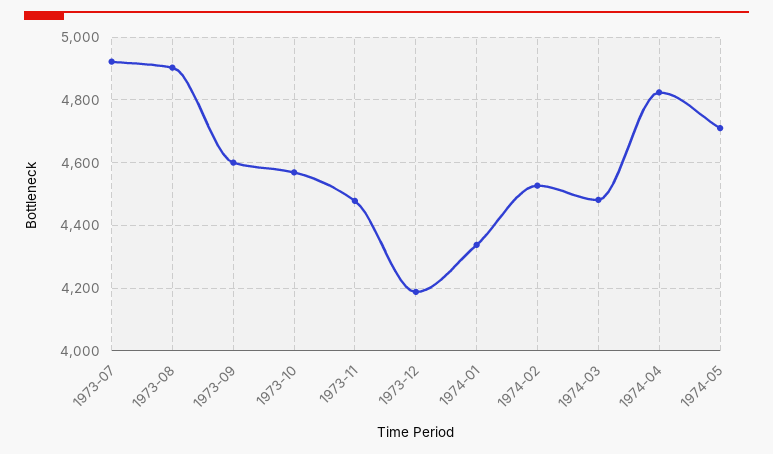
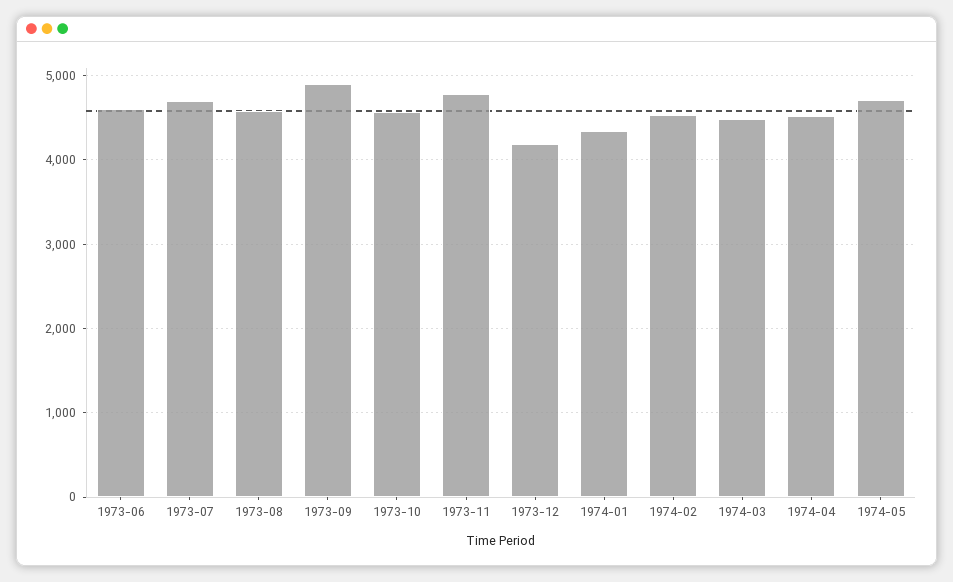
1973-07: 4920 -> 4700
1973-08: 4900 -> 4600
1973-09: 4600 -> 4900
1973-11: 4480 -> 4800
1974-04: 4820 -> 4500
1973-06: none -> 4600

